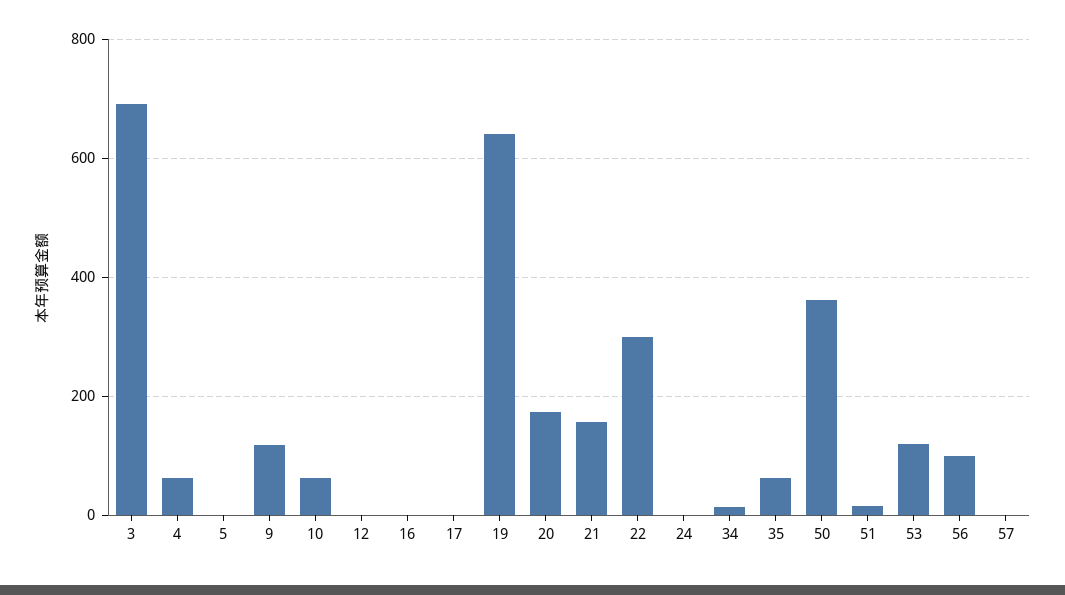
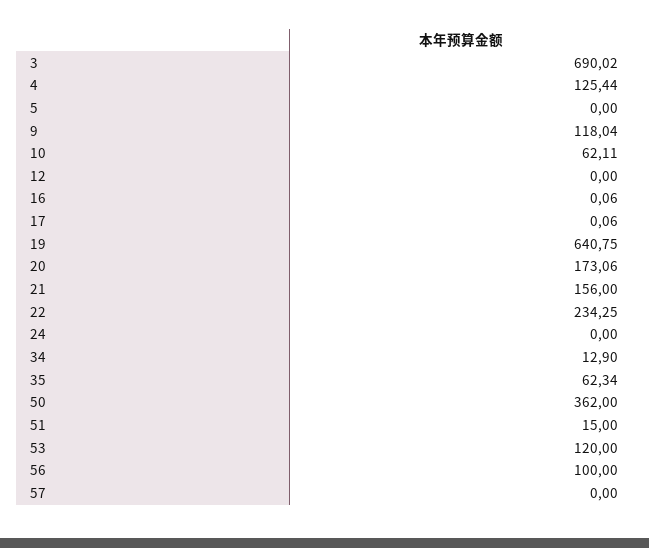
4: 60 -> 125.44
22: 300 -> 234.25

